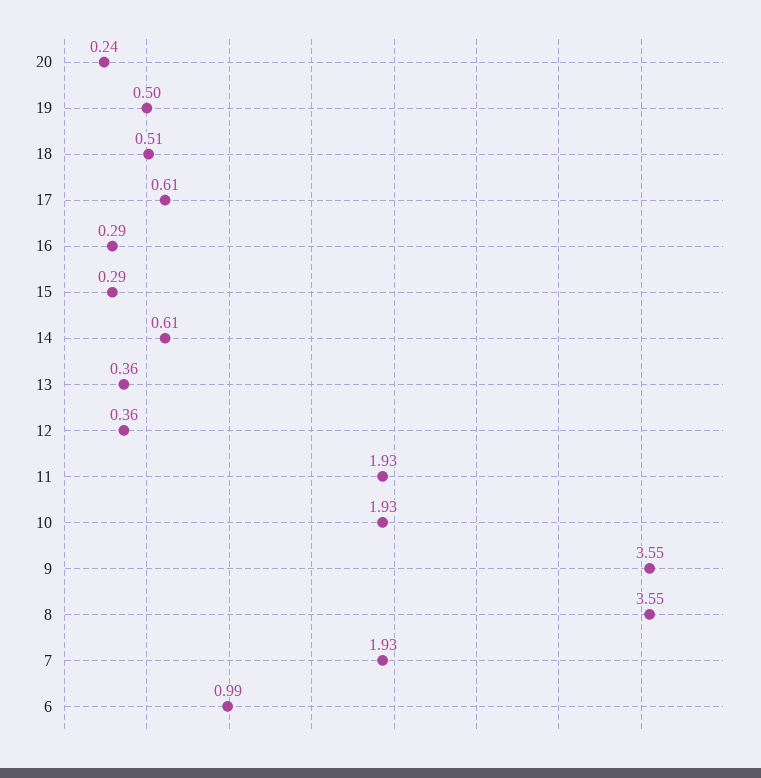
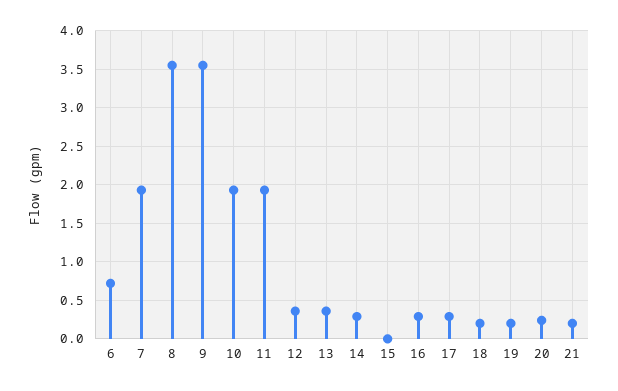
19: 0.5 -> 0.2
18: 0.51 -> 0.2
17: 0.61 -> 0.3
15: 0.29 -> 0
14: 0.61 -> 0.3
6: 0.99 -> 0.7
21: none -> 0.2

